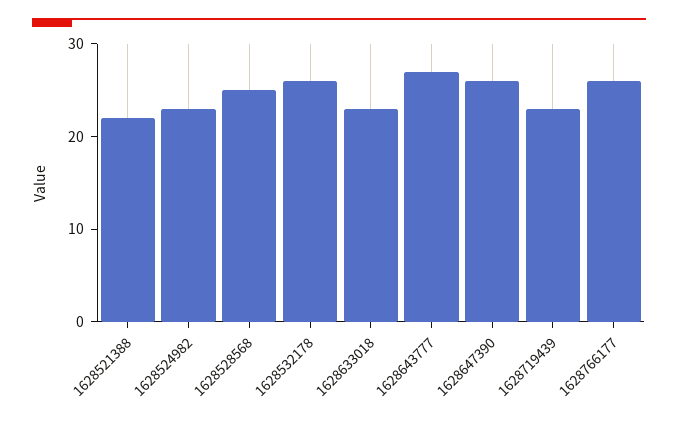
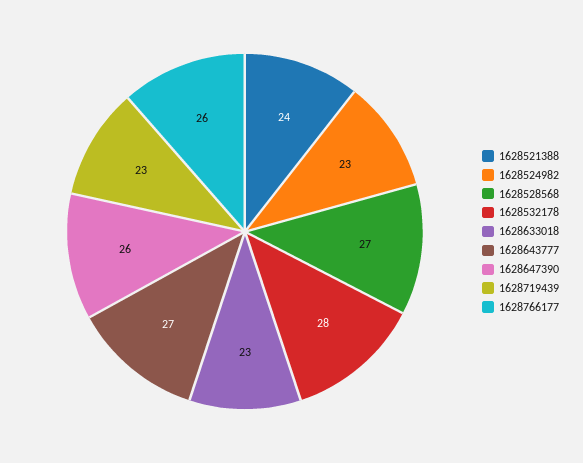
1628521388: 22 -> 24
1628528568: 25 -> 27
1628532178: 26 -> 28

